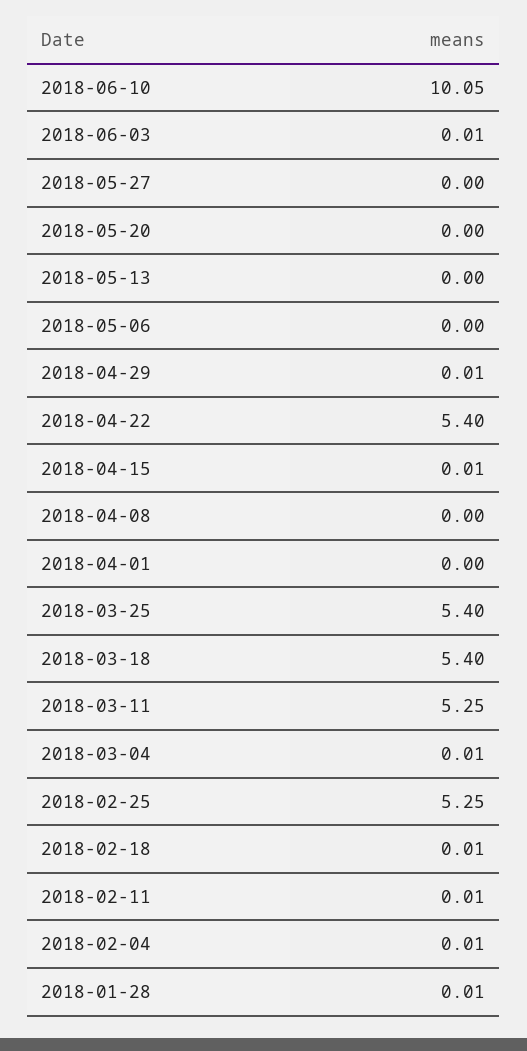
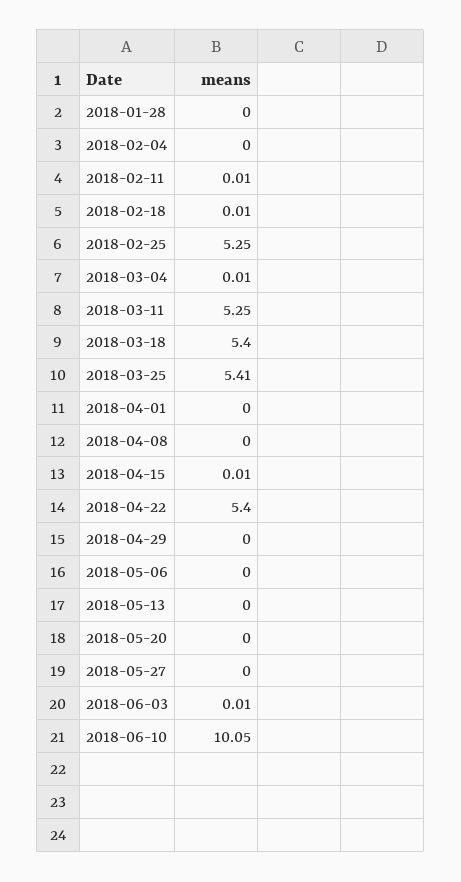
2018-04-29: 0.01 -> 0
2018-03-25: 5.4 -> 5.41
2018-02-04: 0.01 -> 0
2018-01-28: 0.01 -> 0

